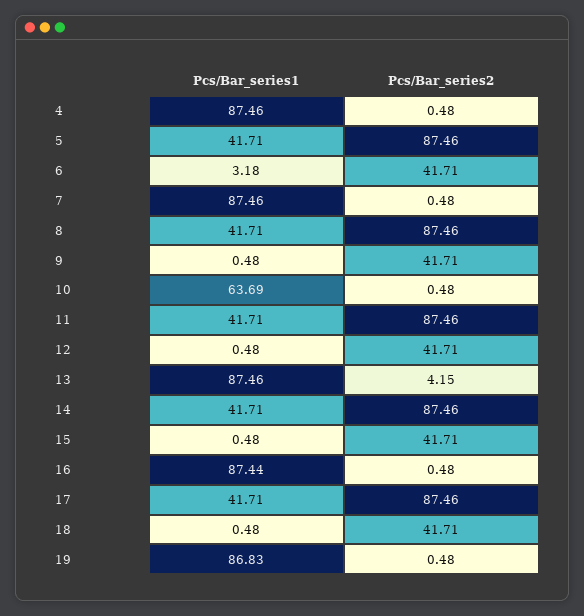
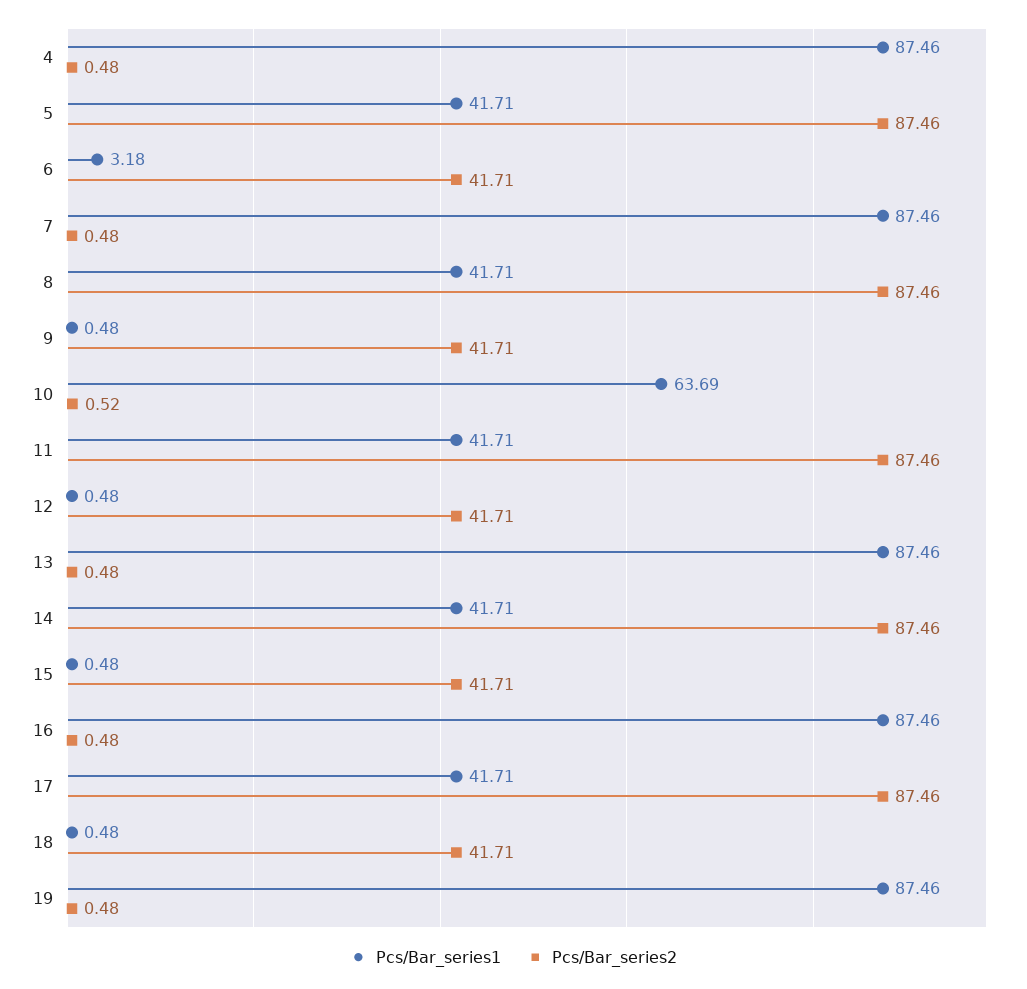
Pcs/Bar_series2, 10: 0.48 -> 0.52
Pcs/Bar_series2, 13: 4.15 -> 0.48
Pcs/Bar_series1, 16: 87.44 -> 87.46
Pcs/Bar_series1, 19: 86.83 -> 87.46

